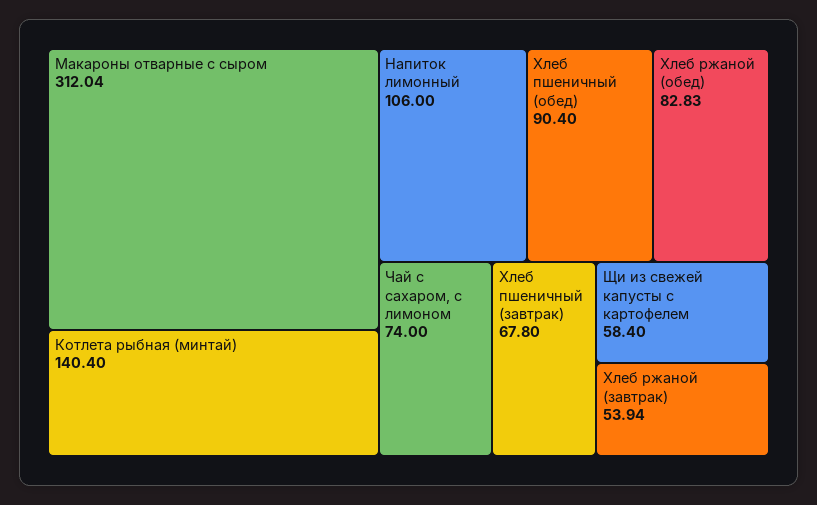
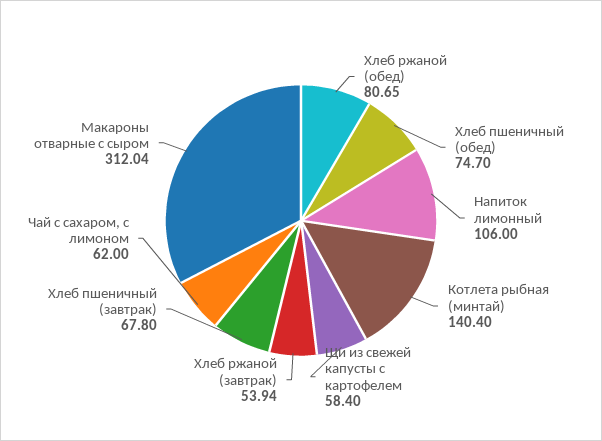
Хлеб пшеничный (обед): 90.4 -> 74.7
Хлеб ржаной (обед): 82.83 -> 80.65
Чай с сахаром, с лимоном: 74 -> 62

